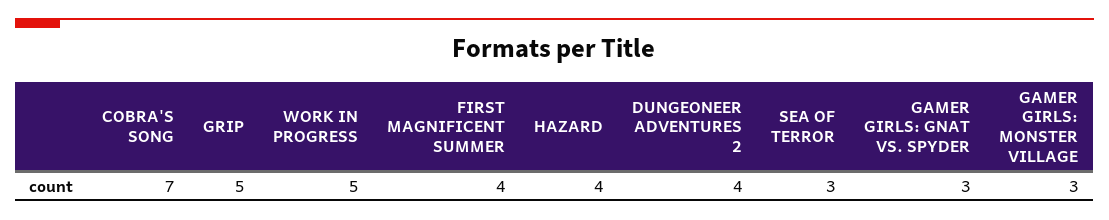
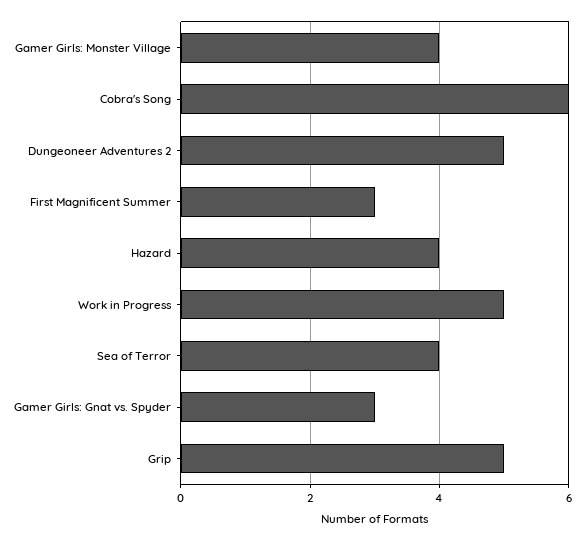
COBRA'S SONG: 7 -> 6
FIRST MAGNIFICENT SUMMER: 4 -> 3
DUNGEONEER ADVENTURES 2: 4 -> 5
SEA OF TERROR: 3 -> 4
GAMER GIRLS: MONSTER VILLAGE: 3 -> 4

